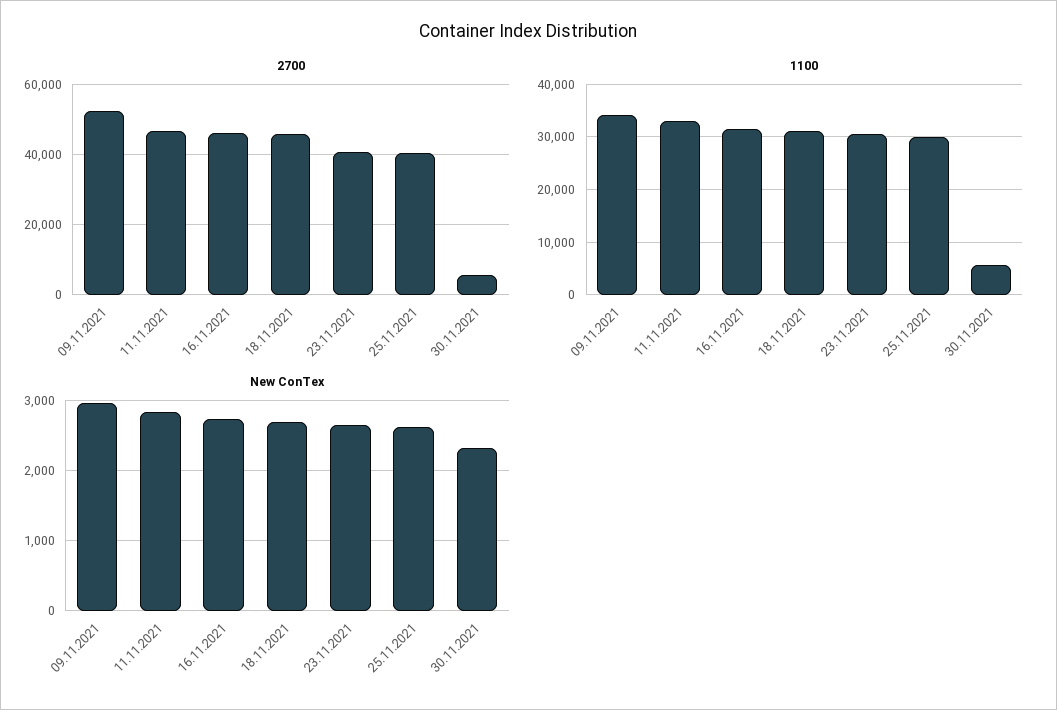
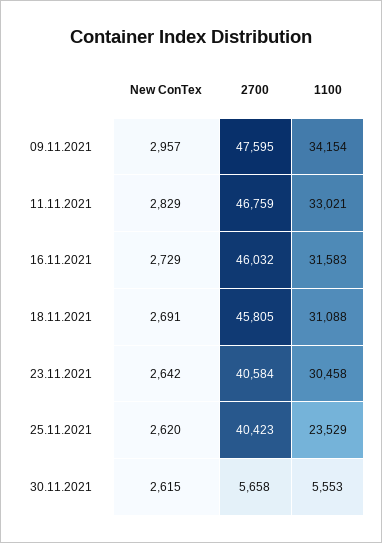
2700, 09.11.2021: 52000 -> 47595
1100, 25.11.2021: 30000 -> 23529
New ConTex, 30.11.2021: 2300 -> 2615

